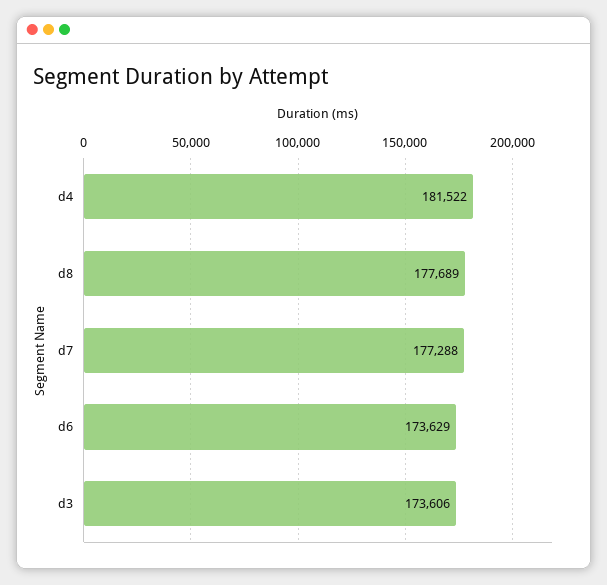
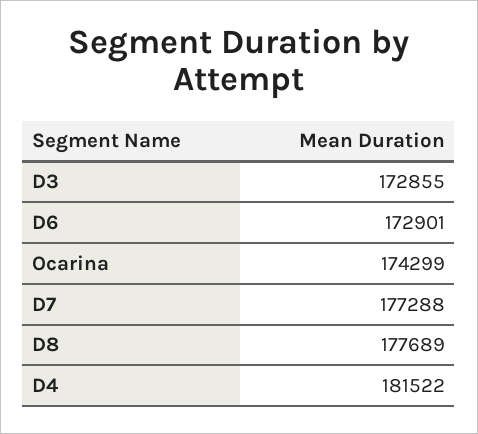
d6: 173629 -> 172901
d3: 173606 -> 172855
Ocarina: none -> 174299

